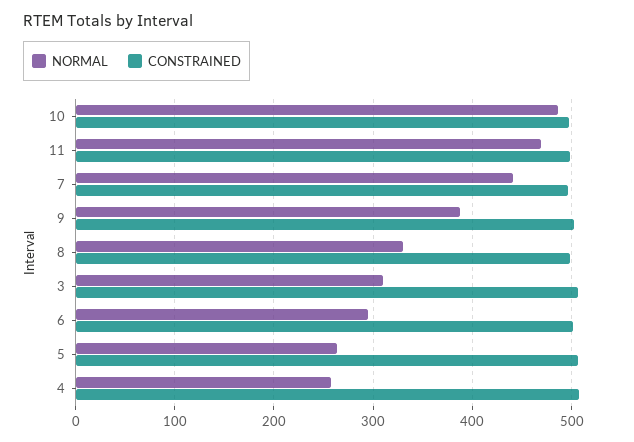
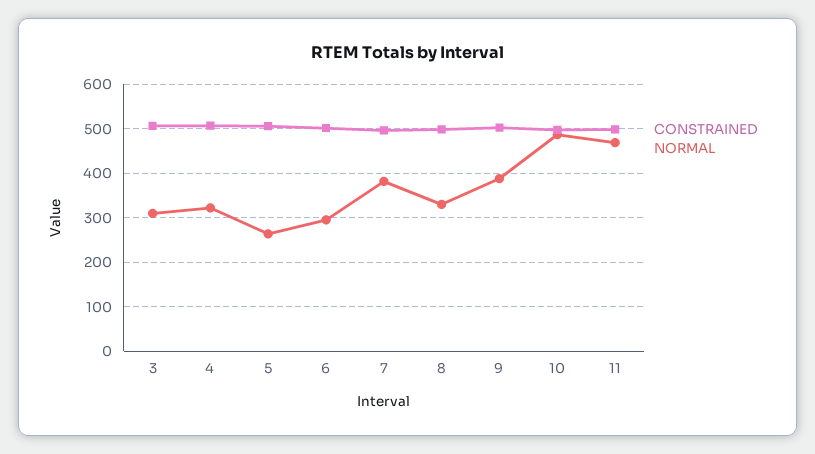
NORMAL, 7: 440 -> 380
NORMAL, 4: 260 -> 320

